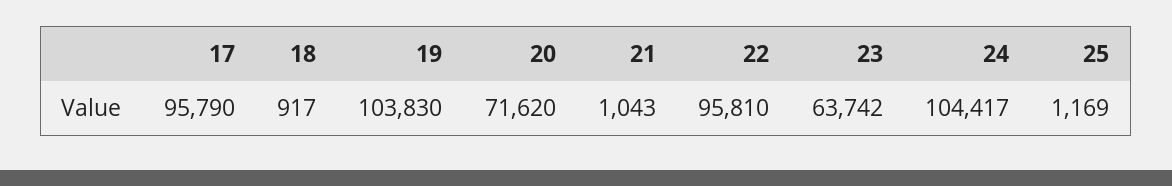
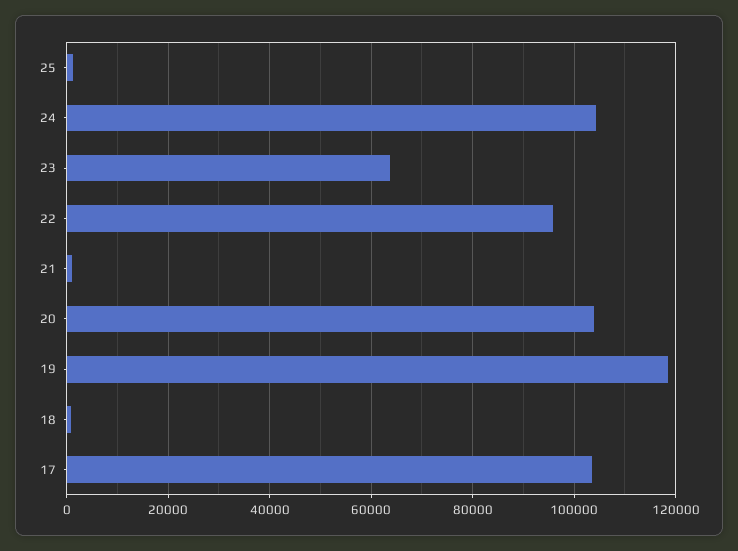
17: 95790 -> 104000
19: 103830 -> 118000
20: 71620 -> 104000

